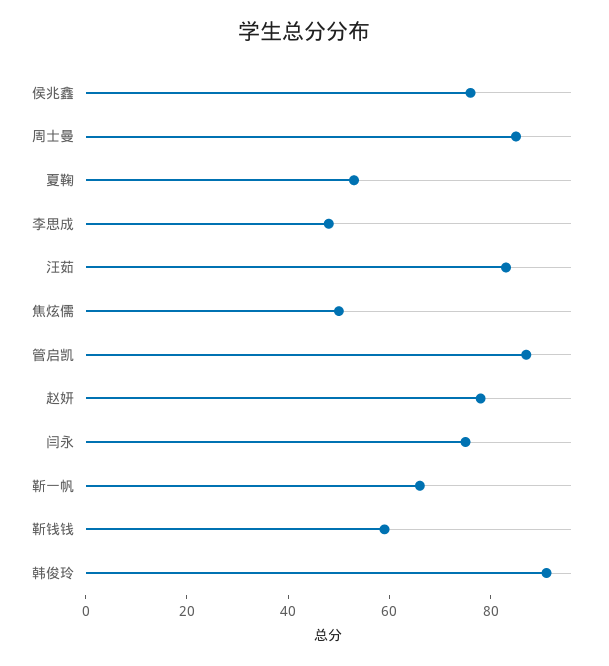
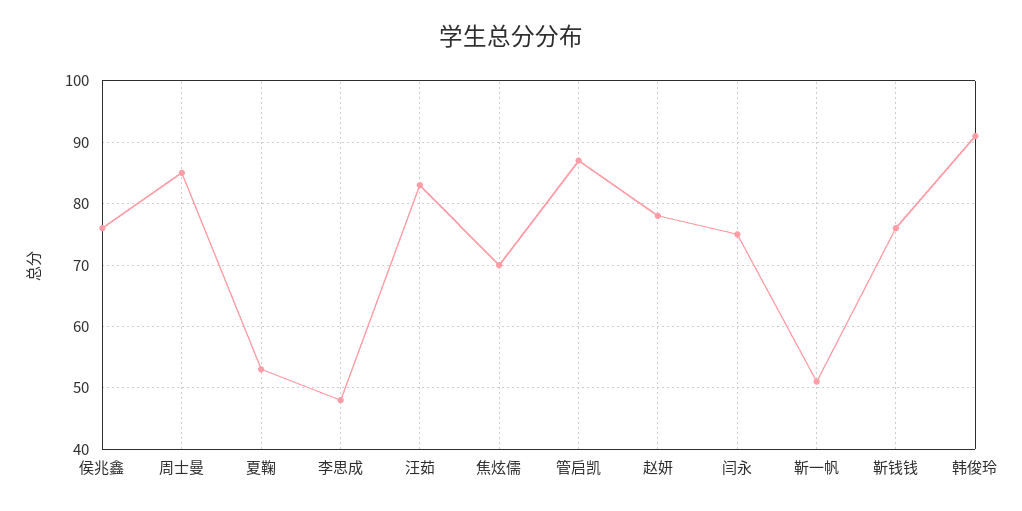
焦炫儒: 50 -> 70
靳一帆: 65 -> 51
靳钱钱: 60 -> 76

